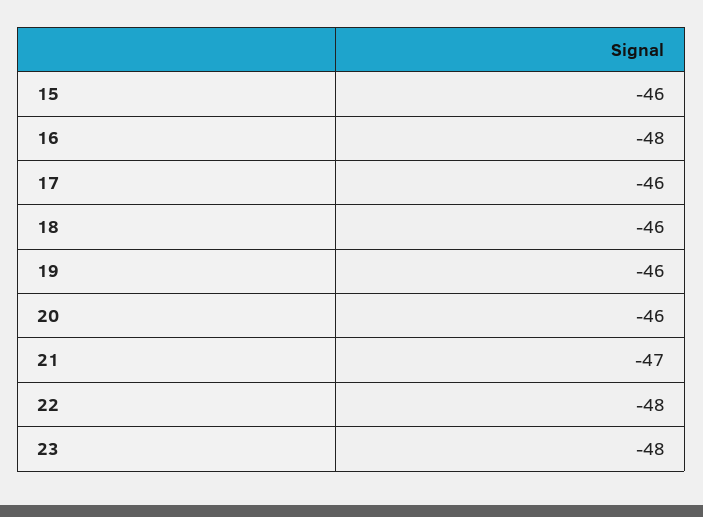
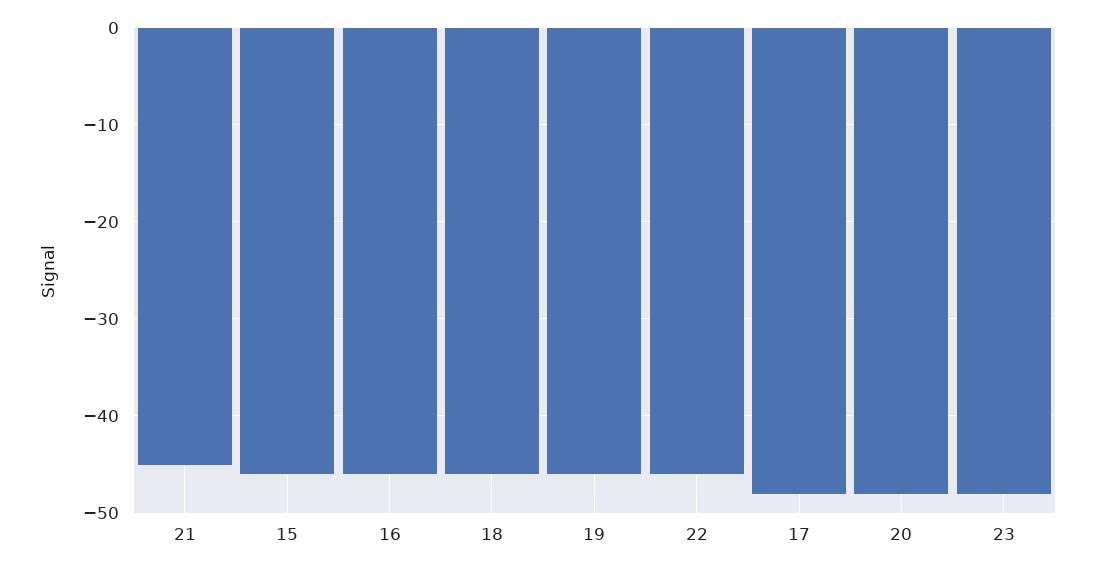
16: -48 -> -46
17: -46 -> -48
20: -46 -> -48
21: -47 -> -45
22: -48 -> -46

